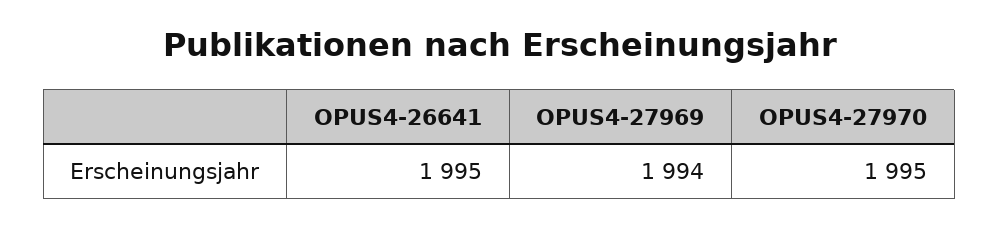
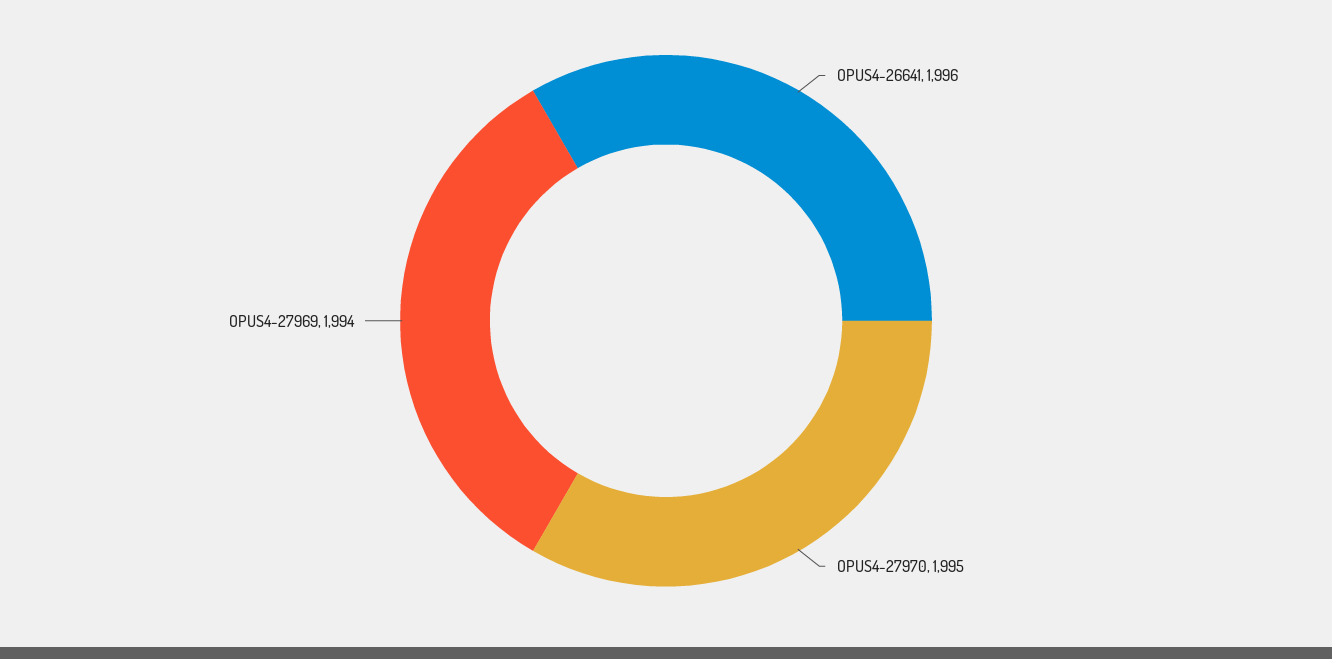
OPUS4-26641: 1995 -> 1996

